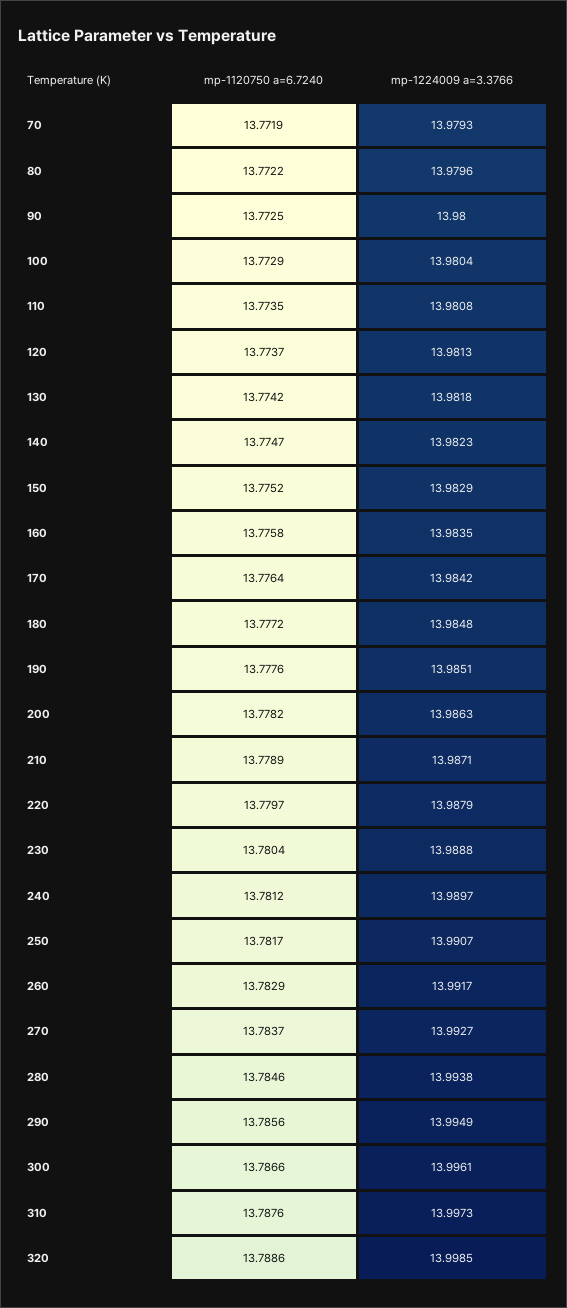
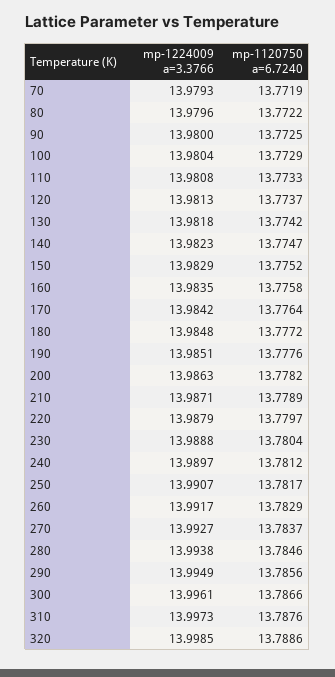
mp-1120750 a=6.7240, 110: 13.7735 -> 13.7733

